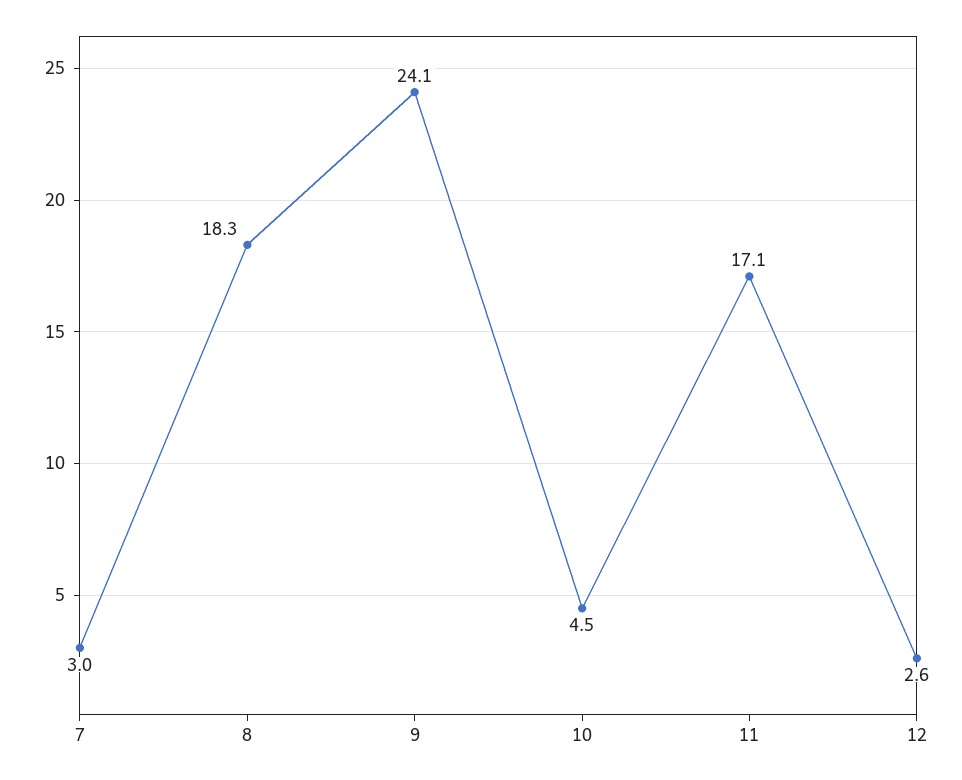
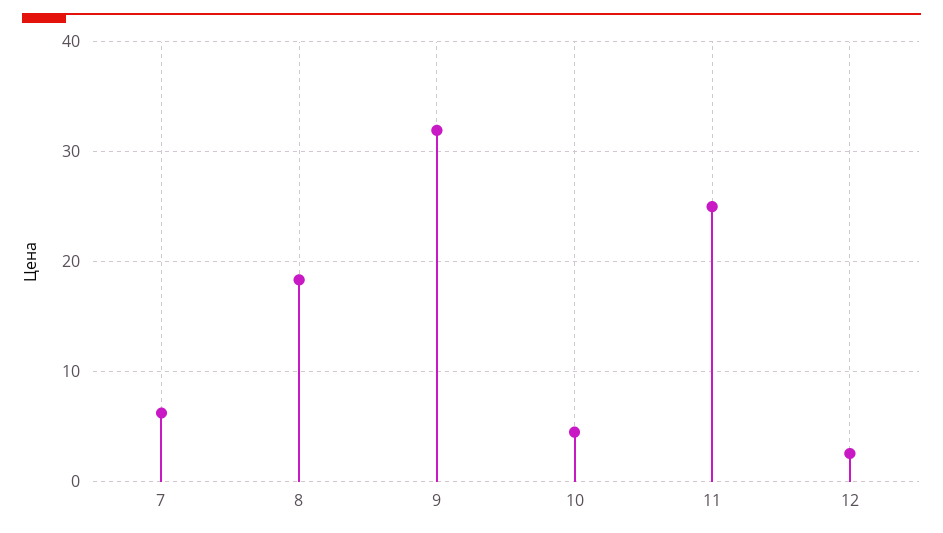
7: 3 -> 6
9: 24.1 -> 32
11: 17.1 -> 25

